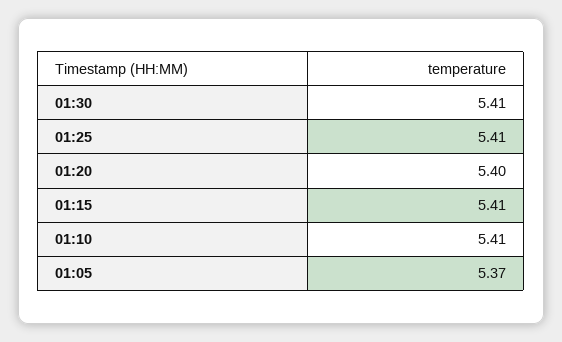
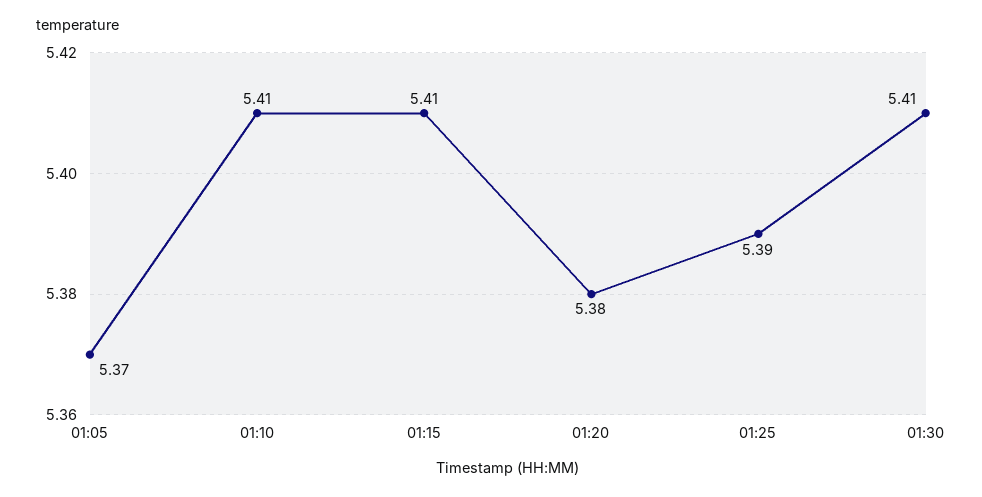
01:25: 5.41 -> 5.39
01:20: 5.4 -> 5.38

